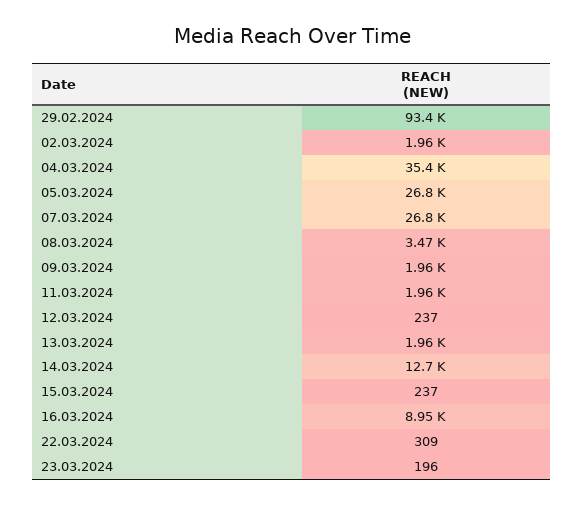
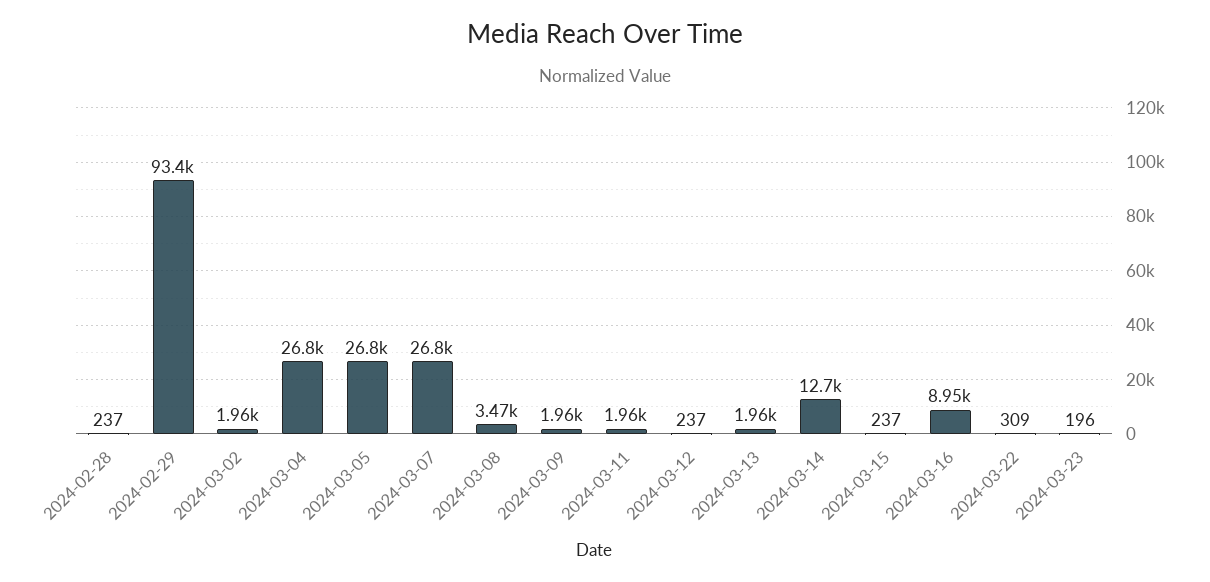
04.03.2024: 35400 -> 26800
2024-02-28: none -> 237

